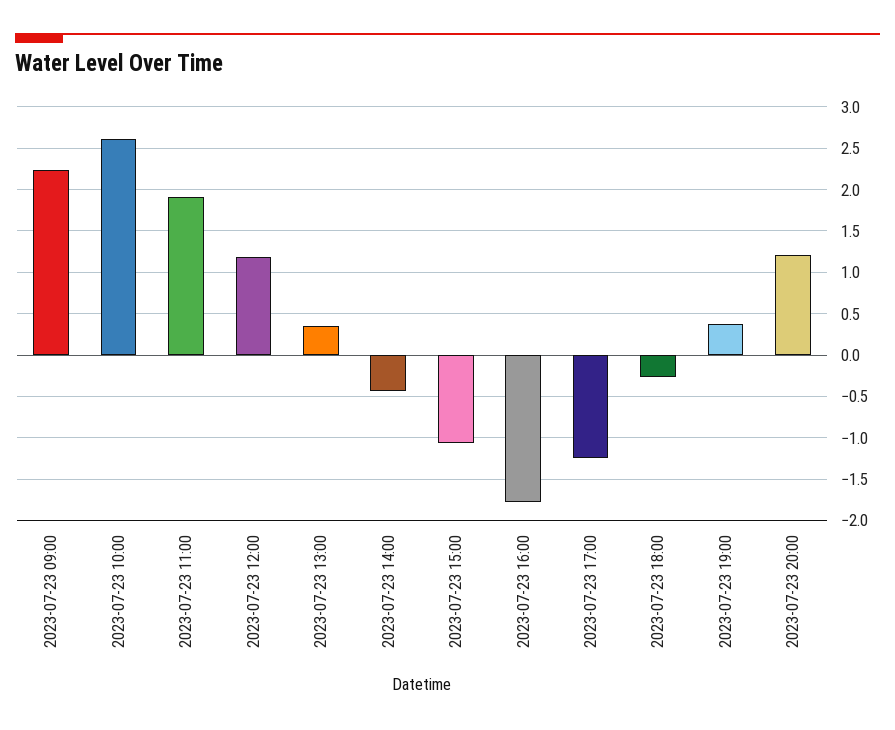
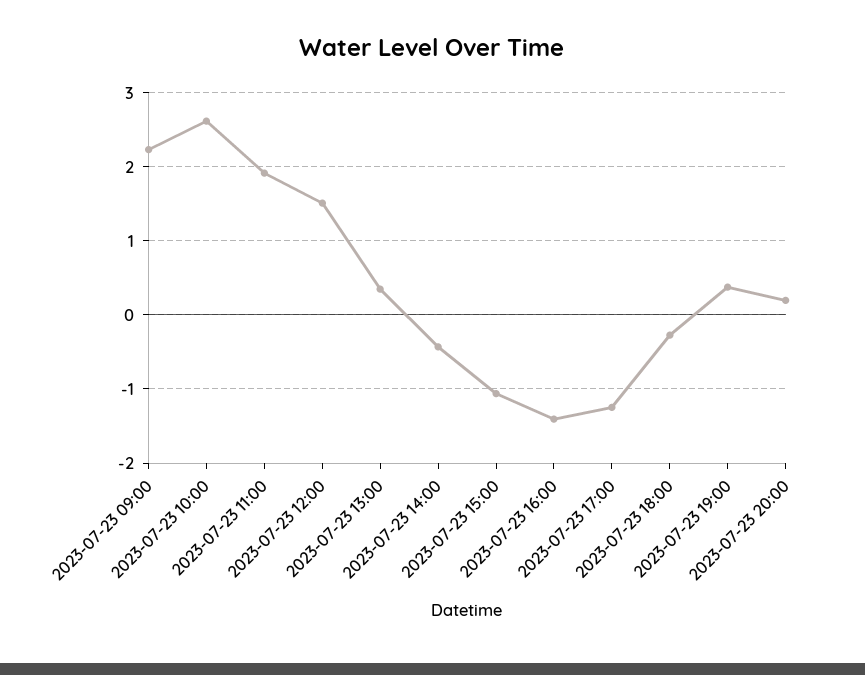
2023-07-23 12:00: 1.2 -> 1.5
2023-07-23 16:00: -1.8 -> -1.4
2023-07-23 20:00: 1.2 -> 0.2

